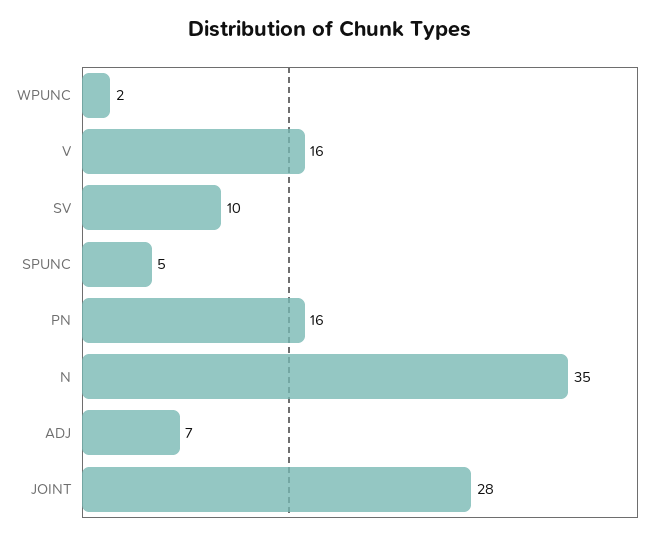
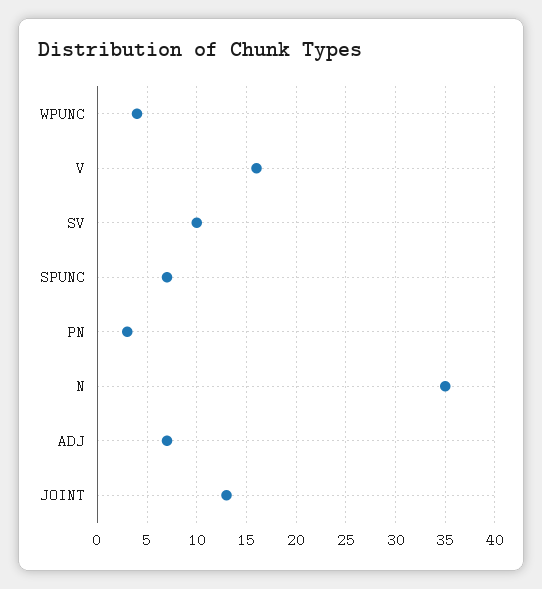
WPUNC: 2 -> 4
SPUNC: 5 -> 7
PN: 16 -> 3
JOINT: 28 -> 13

